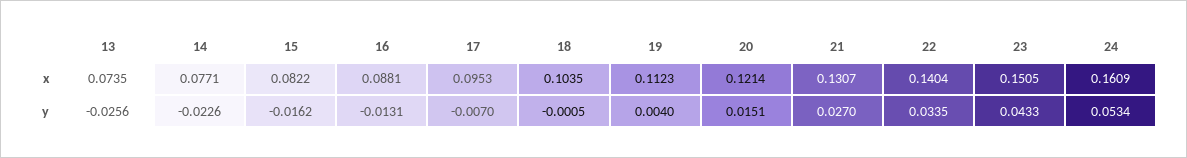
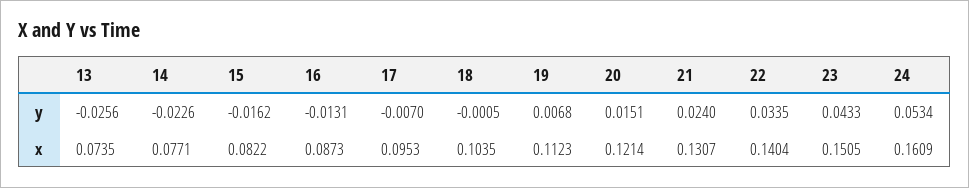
16, x: 0.0881 -> 0.0873
19, y: 0.004 -> 0.0068
21, y: 0.027 -> 0.024

